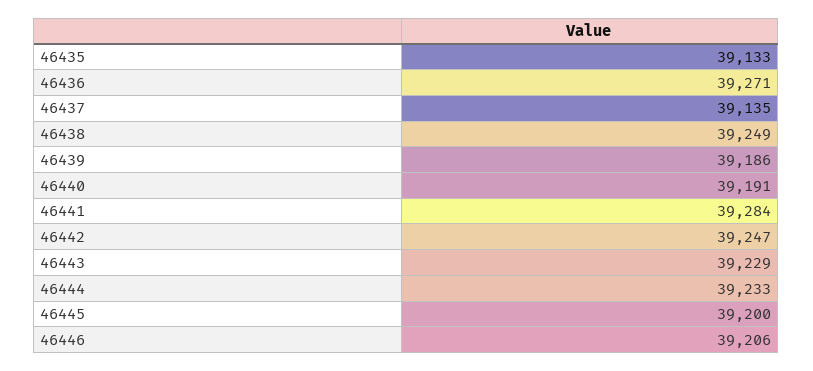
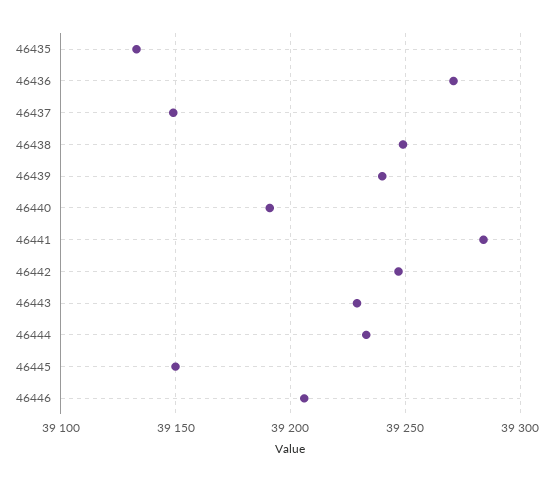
46437: 39135 -> 39150
46439: 39186 -> 39240
46445: 39200 -> 39150

